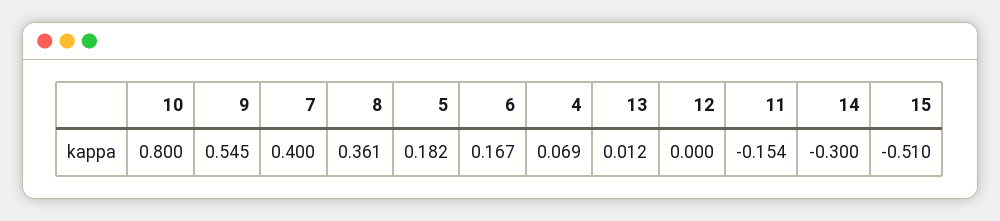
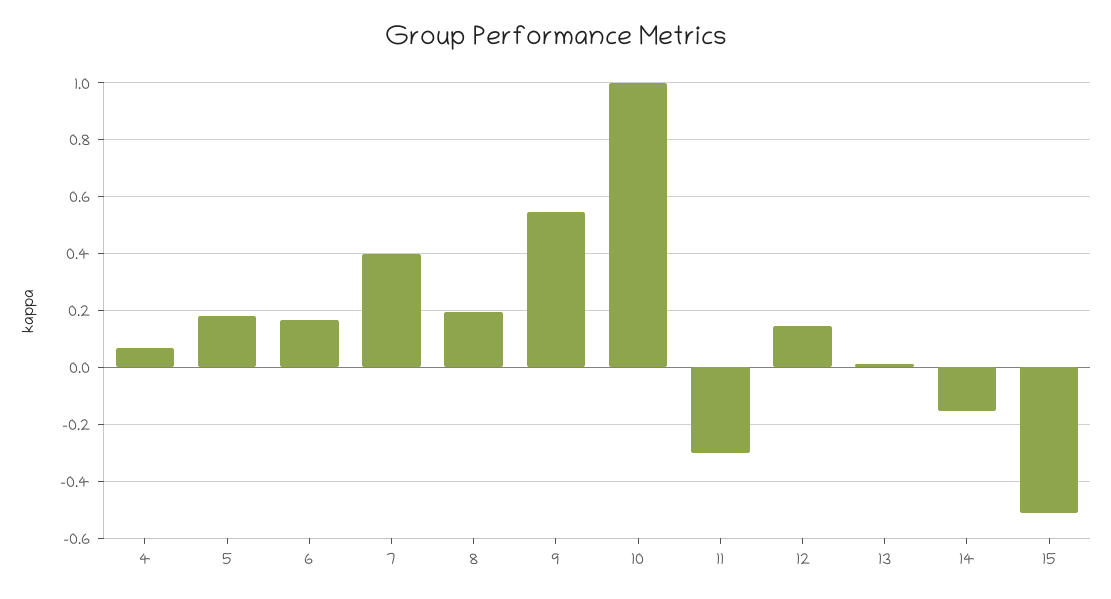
10: 0.8 -> 1
8: 0.361 -> 0.2
12: 0 -> 0.15
11: -0.154 -> -0.3
14: -0.3 -> -0.15

